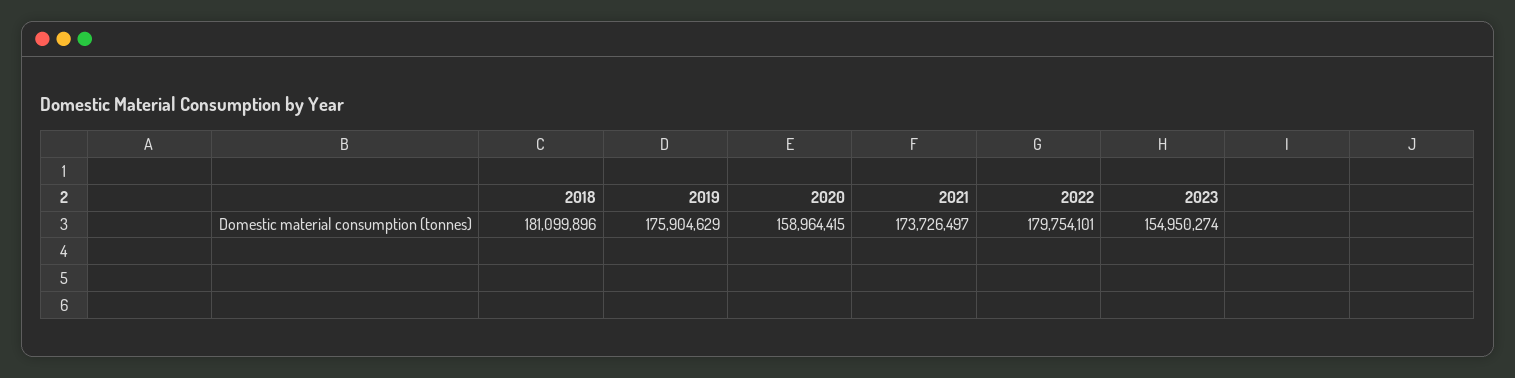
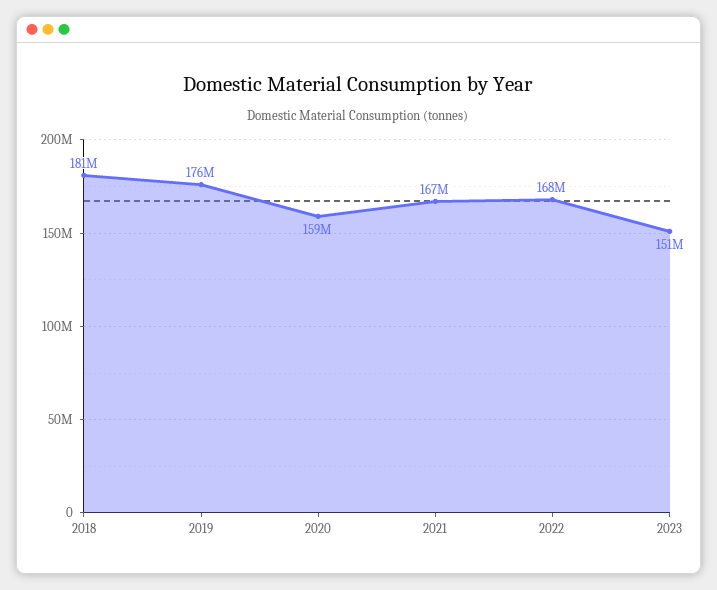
2021: 173726497 -> 167000000
2022: 179754101 -> 168000000
2023: 154950274 -> 151000000

